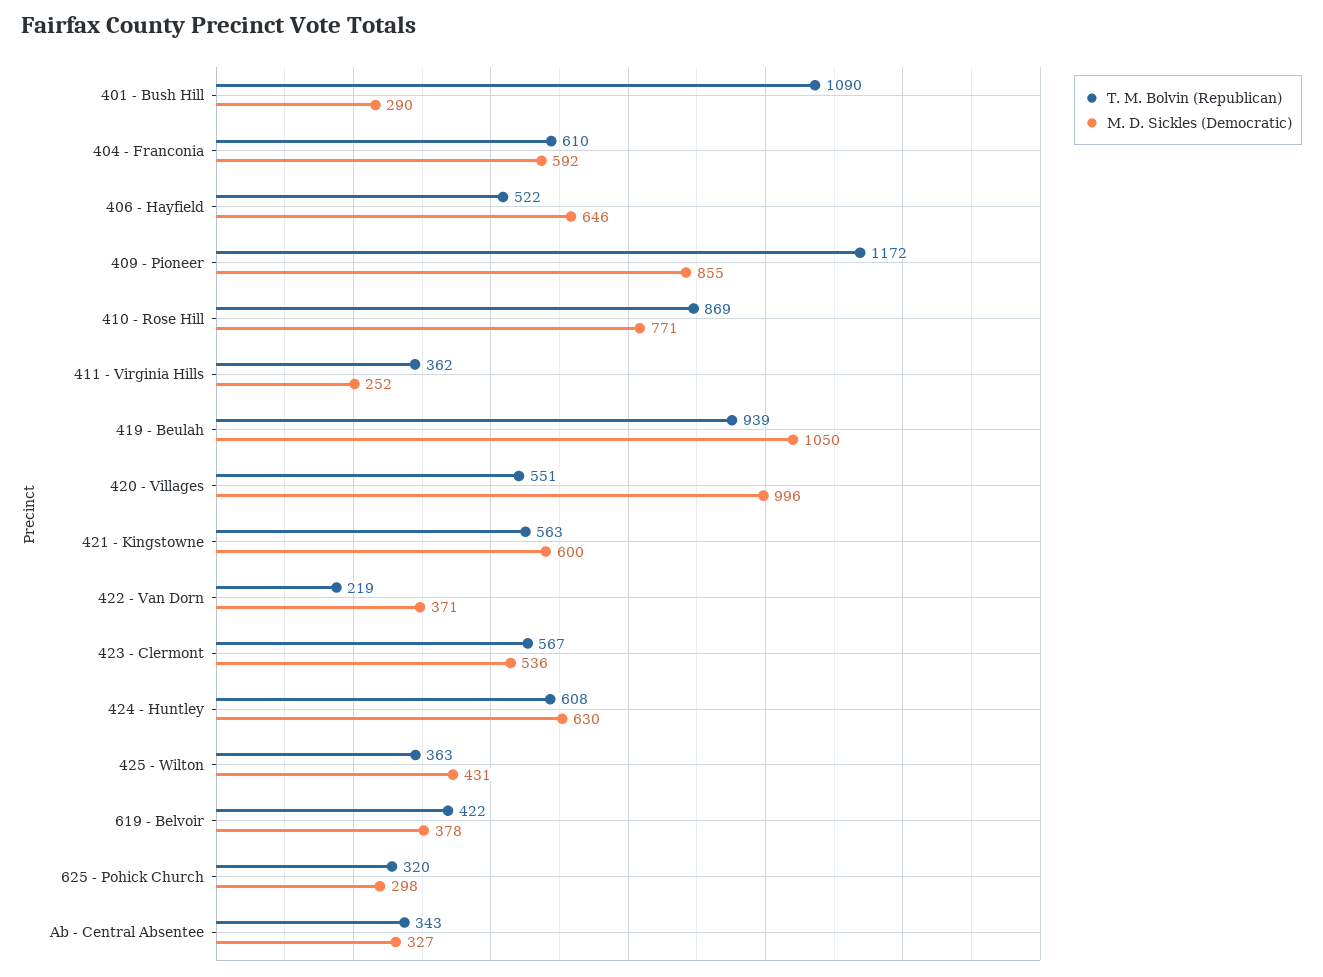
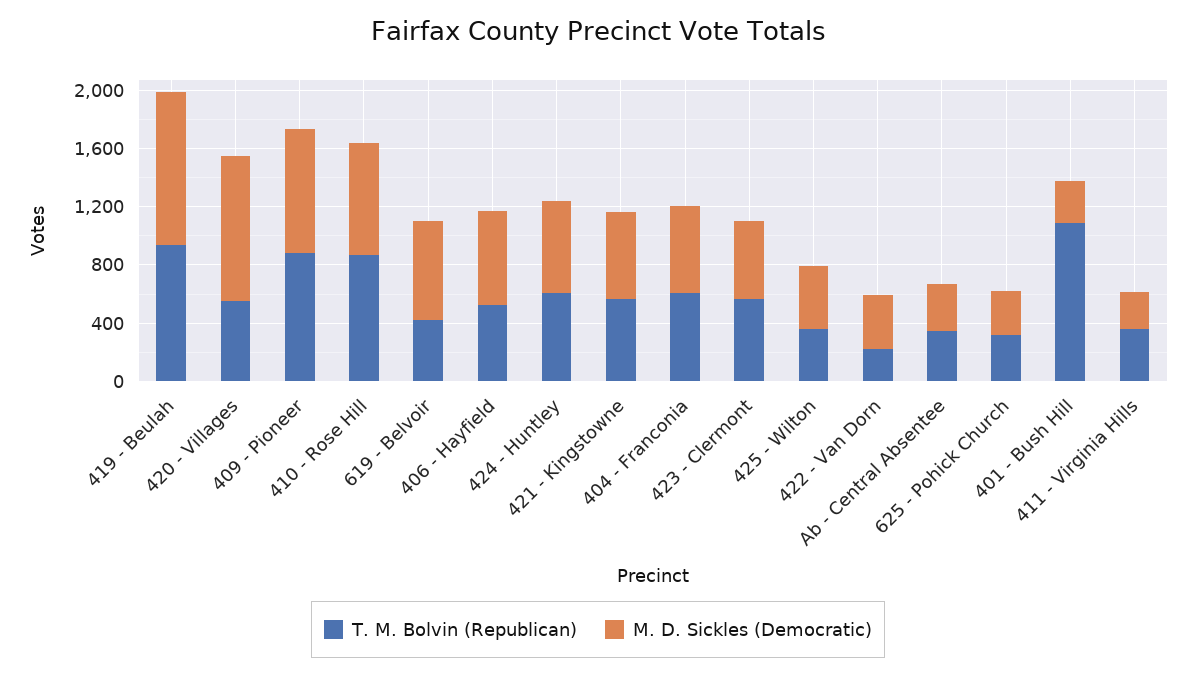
T. M. Bolvin (Republican), 409 - Pioneer: 1172 -> 900
M. D. Sickles (Democratic), 619 - Belvoir: 378 -> 700

